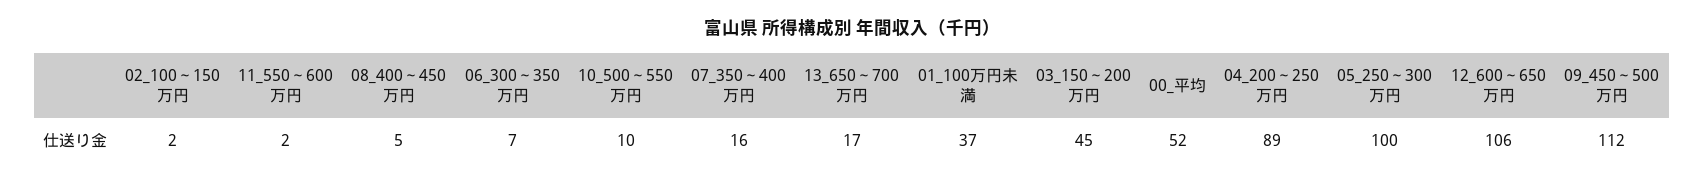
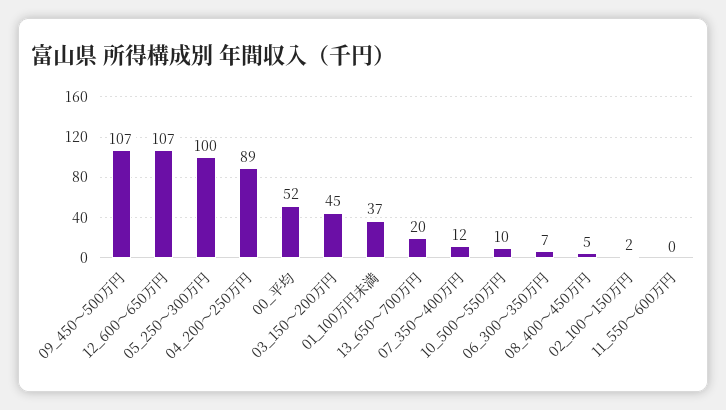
11_550～600万円: 2 -> 0
07_350～400万円: 16 -> 12
13_650～700万円: 17 -> 20
12_600～650万円: 106 -> 107
09_450～500万円: 112 -> 107

